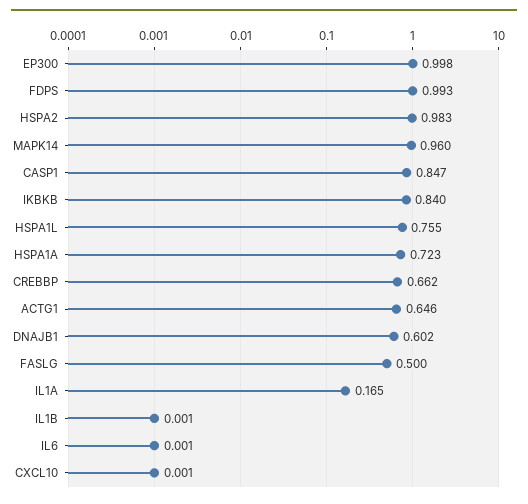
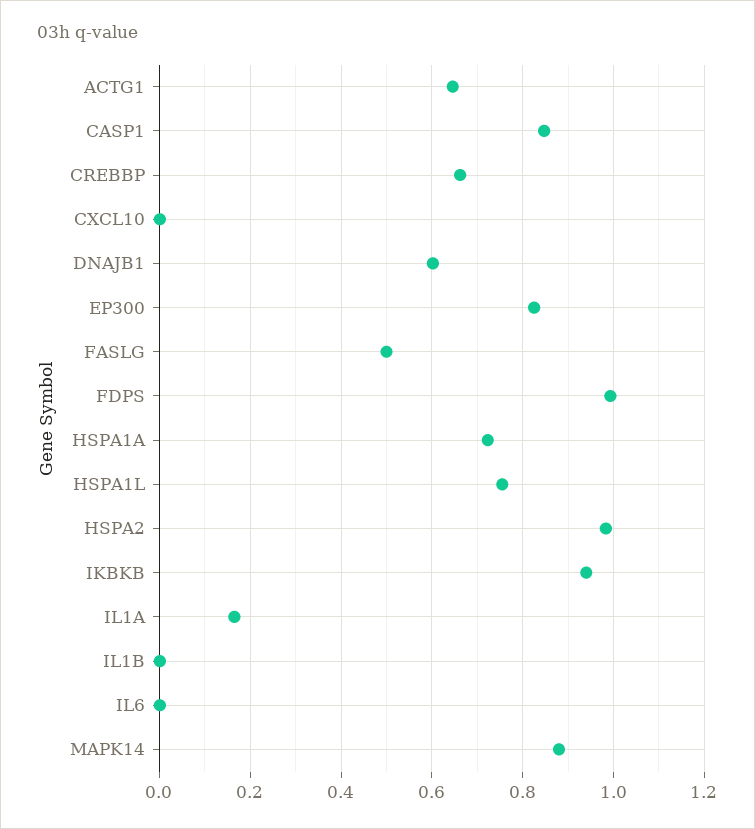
EP300: 0.998 -> 0.82
MAPK14: 0.96 -> 0.88
IKBKB: 0.84 -> 0.94

